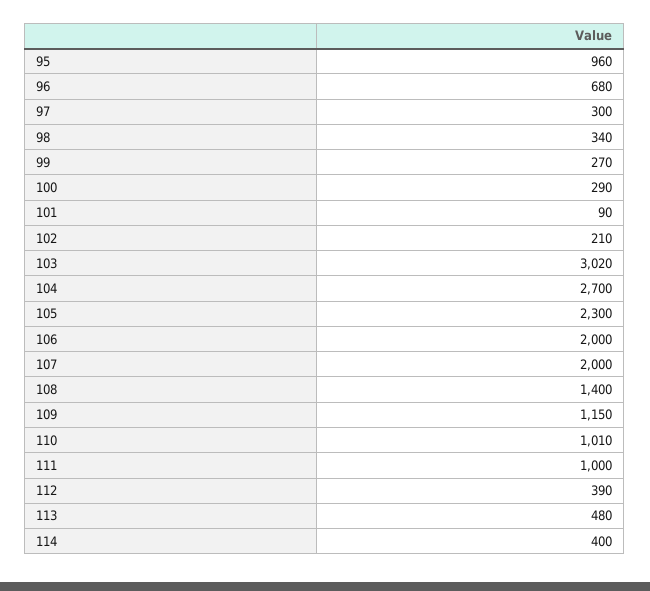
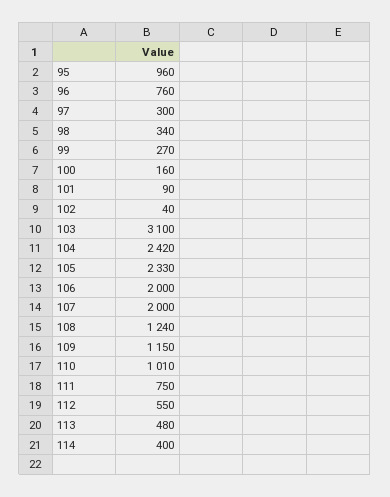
96: 680 -> 760
100: 290 -> 160
102: 210 -> 40
103: 3020 -> 3100
104: 2700 -> 2420
105: 2300 -> 2330
108: 1400 -> 1240
111: 1000 -> 750
112: 390 -> 550

